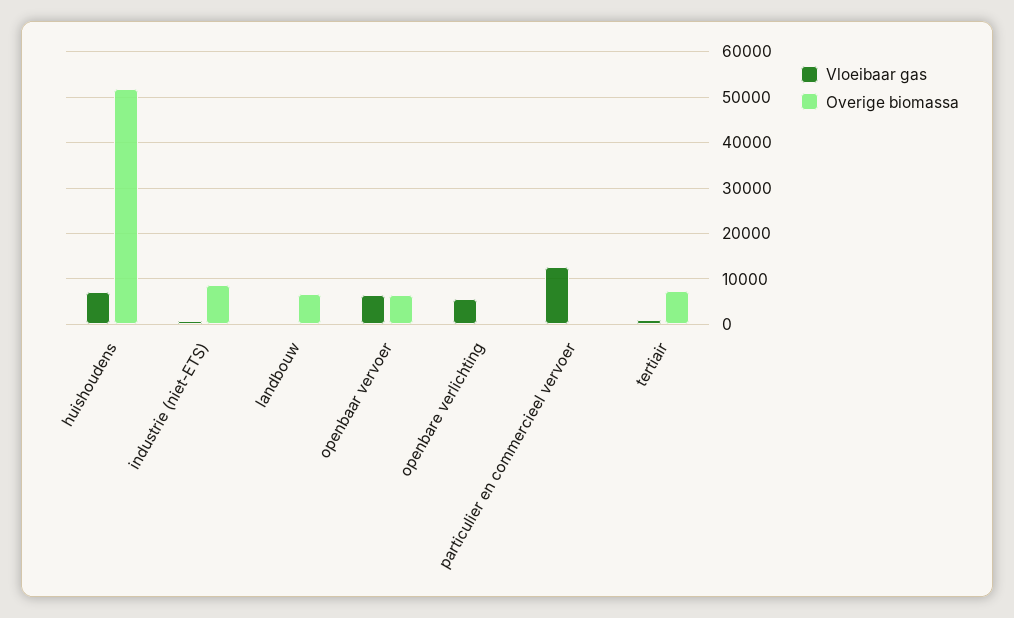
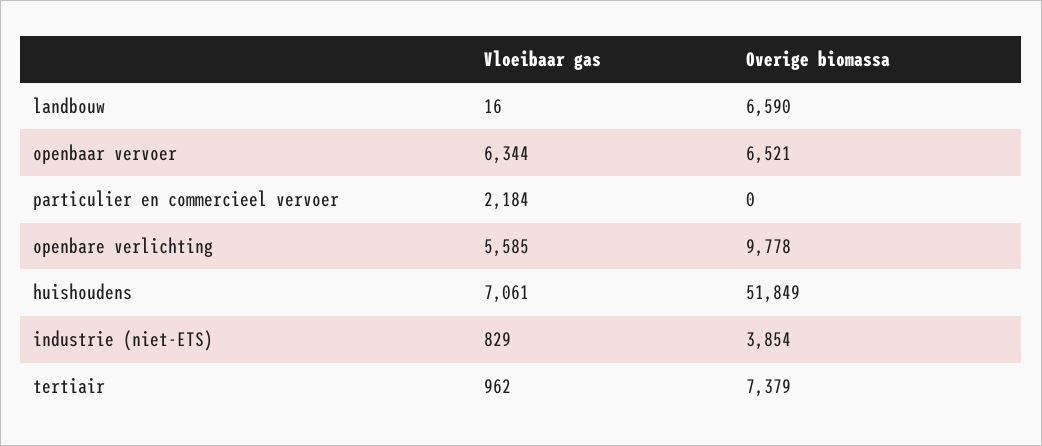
Overige biomassa, industrie (niet-ETS): 8000 -> 3854
Overige biomassa, openbare verlichting: 0 -> 9778
Vloeibaar gas, particulier en commercieel vervoer: 12000 -> 2184

